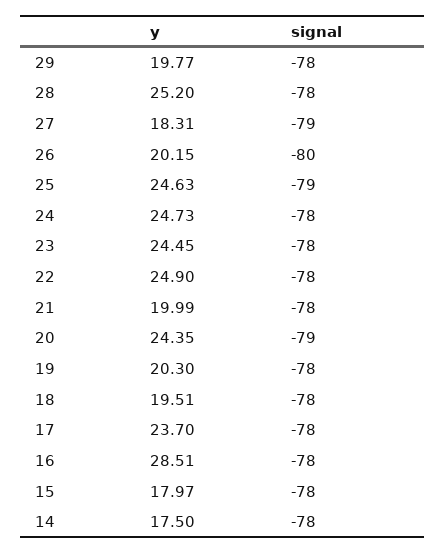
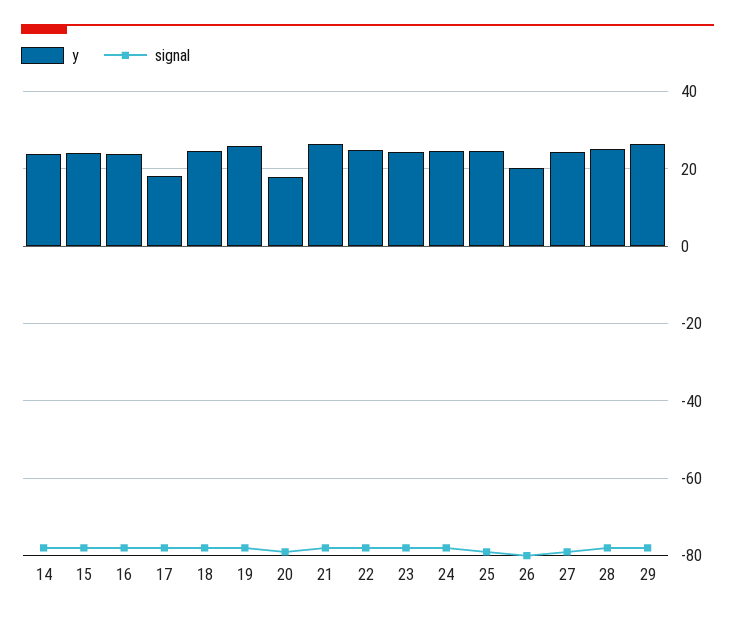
y, 29: 19.77 -> 26
y, 27: 18.31 -> 24
y, 21: 19.99 -> 26
y, 20: 24.35 -> 18
y, 19: 20.3 -> 26
y, 18: 19.51 -> 24
y, 17: 23.7 -> 18
y, 16: 28.51 -> 24
y, 15: 17.97 -> 24
y, 14: 17.5 -> 24

